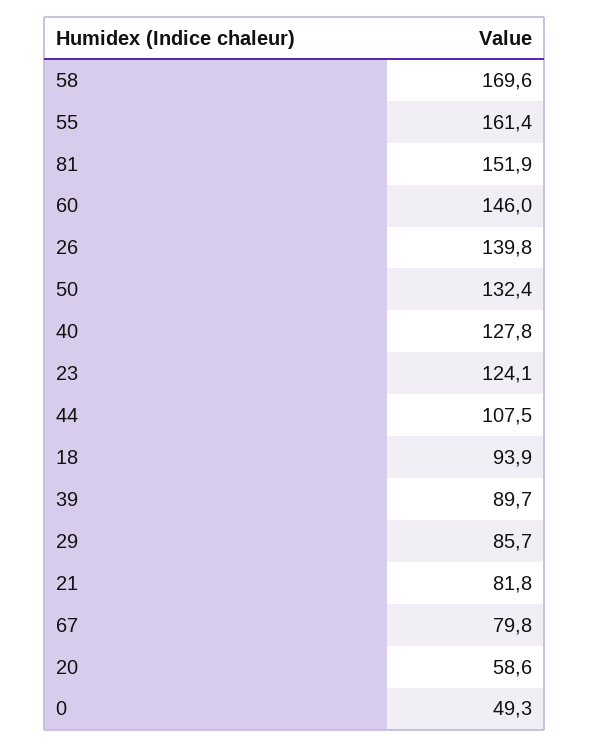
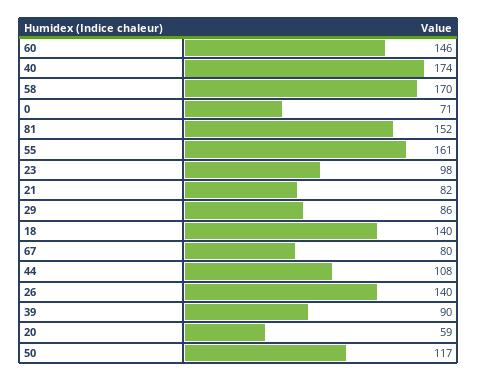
50: 132.4 -> 117
40: 127.8 -> 174
23: 124.1 -> 98
18: 93.9 -> 140
0: 49.3 -> 71

